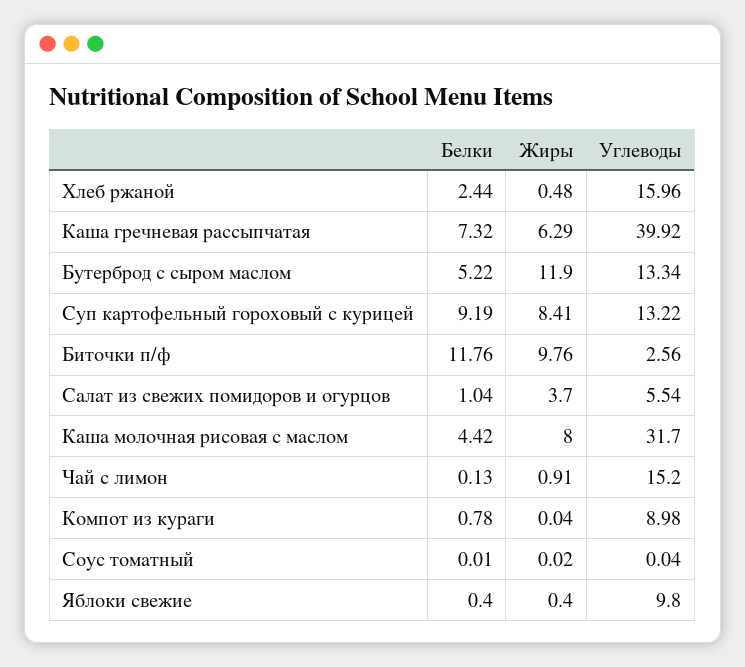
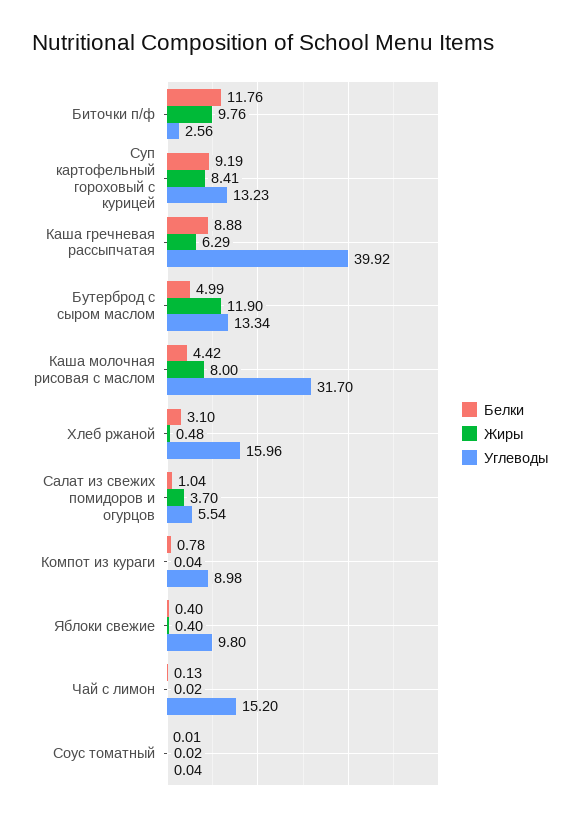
Белки, Хлеб ржаной: 2.44 -> 3.1
Белки, Каша гречневая рассыпчатая: 7.32 -> 8.88
Белки, Бутерброд с сыром маслом: 5.22 -> 4.99
Углеводы, Суп картофельный гороховый с курицей: 13.22 -> 13.23
Жиры, Чай с лимон: 0.91 -> 0.02

